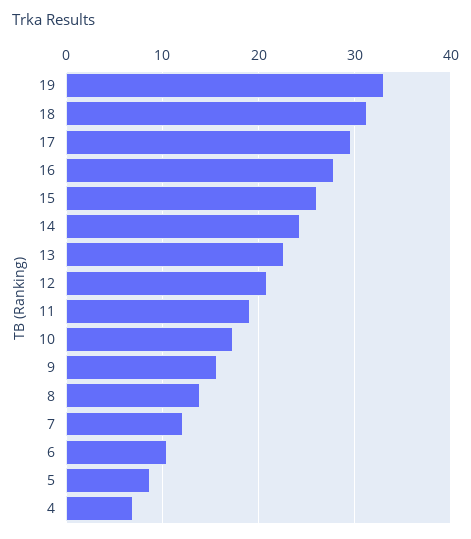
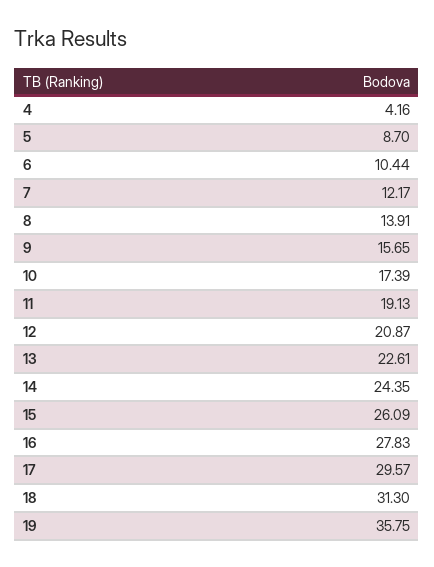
19: 33 -> 35.75
4: 7 -> 4.16

